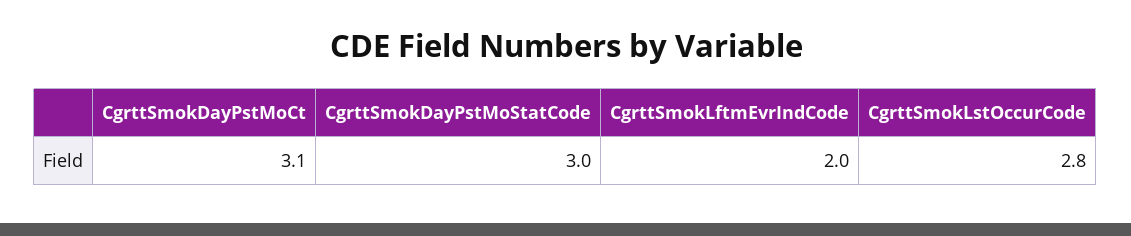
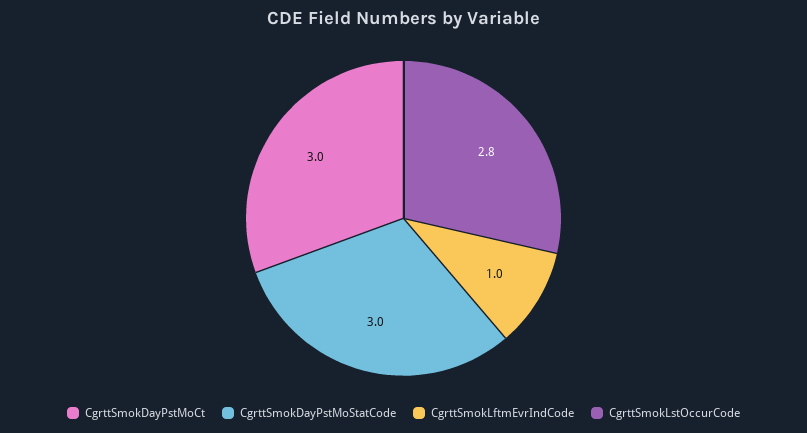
CgrttSmokDayPstMoCt: 3.1 -> 3
CgrttSmokLftmEvrIndCode: 2 -> 1

